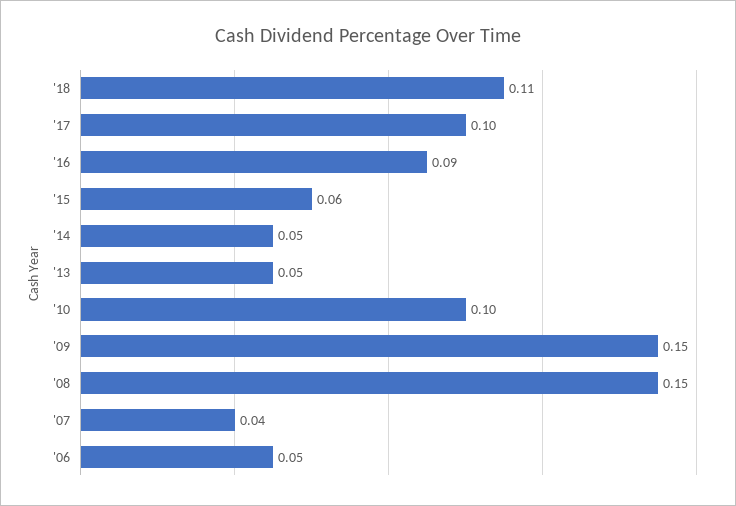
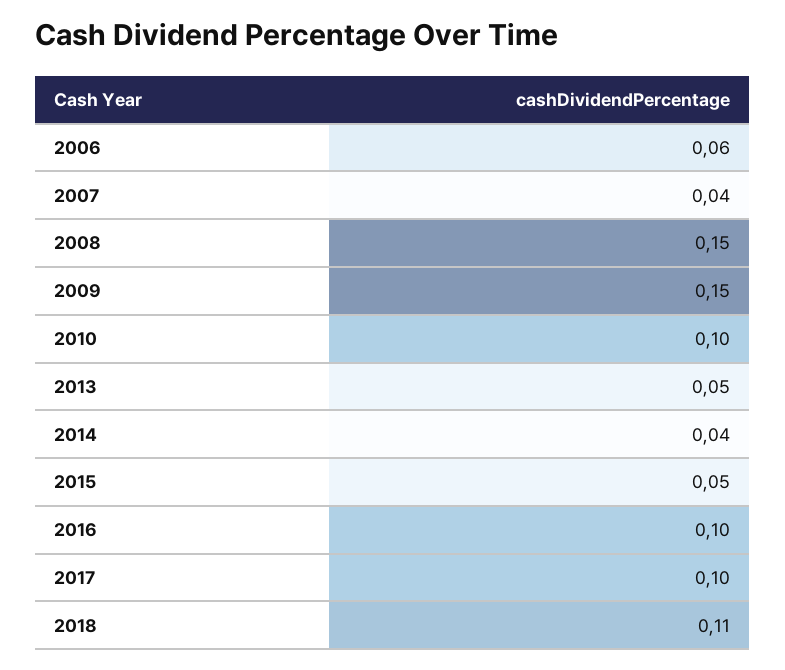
'16: 0.09 -> 0.1
'15: 0.06 -> 0.05
'14: 0.05 -> 0.04
'06: 0.05 -> 0.06

